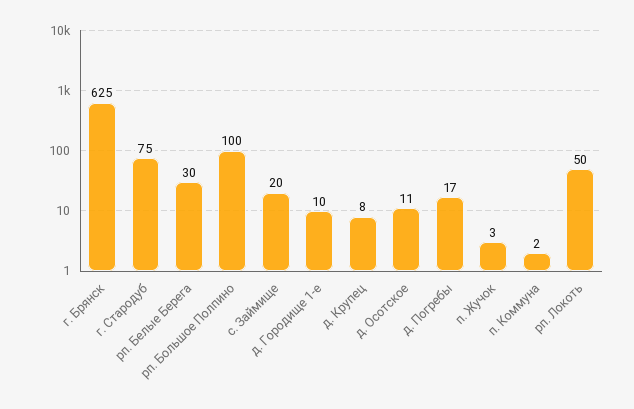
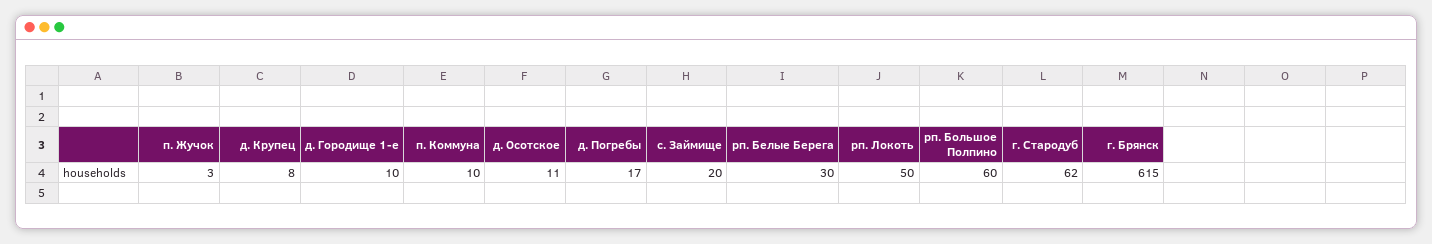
г. Брянск: 625 -> 615
г. Стародуб: 75 -> 62
рп. Большое Полпино: 100 -> 60
п. Коммуна: 2 -> 10

